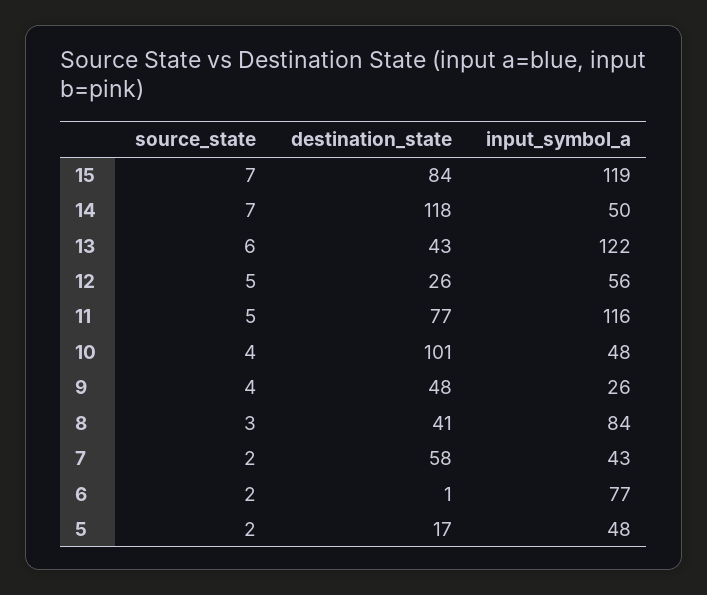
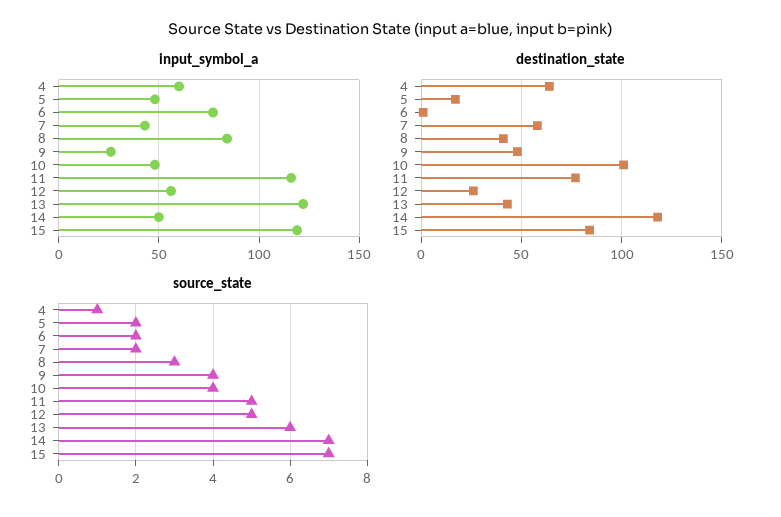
input_symbol_a, 4: none -> 60
destination_state, 4: none -> 65
source_state, 4: none -> 1

